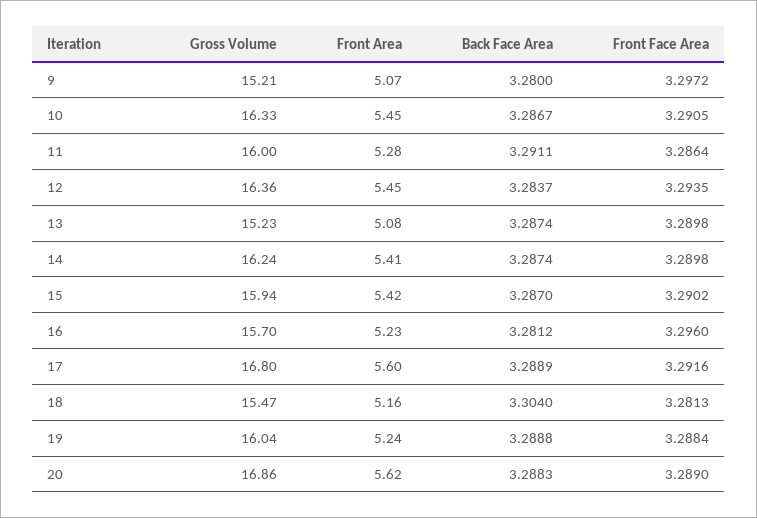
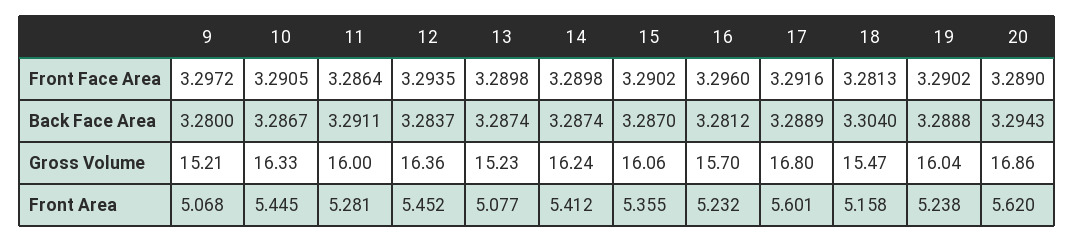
Gross Volume, 15: 15.94 -> 16.06
Front Area, 15: 5.42 -> 5.355
Front Face Area, 19: 3.2884 -> 3.2902
Back Face Area, 20: 3.2883 -> 3.2943

